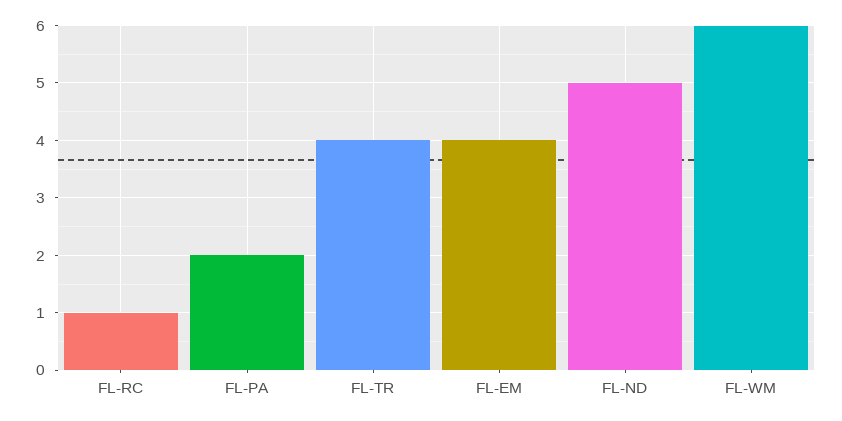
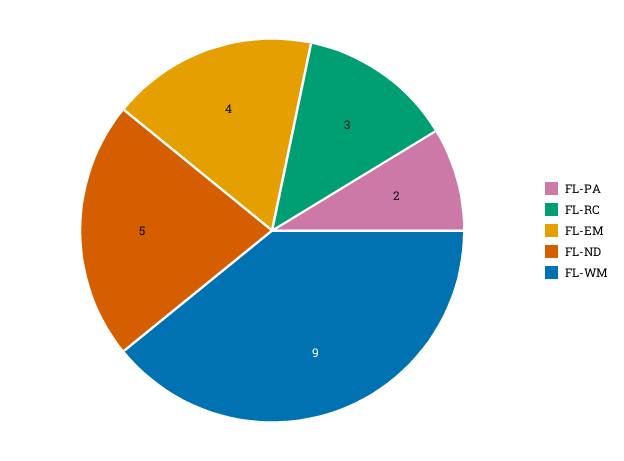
FL-RC: 1 -> 3
FL-TR: 4 -> none
FL-WM: 6 -> 9

